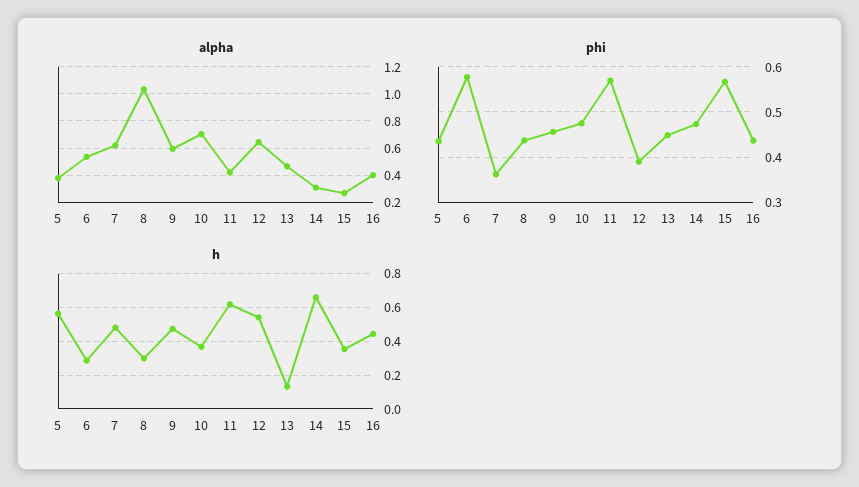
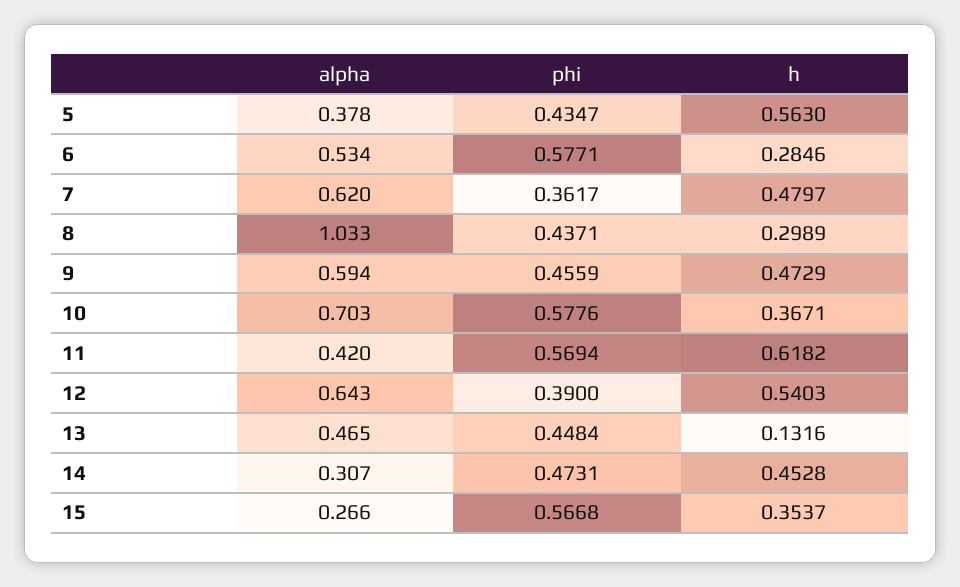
alpha, 16: 0.4 -> none
phi, 10: 0.48 -> 0.5776
phi, 16: 0.44 -> none
h, 14: 0.65 -> 0.4528
h, 16: 0.45 -> none

